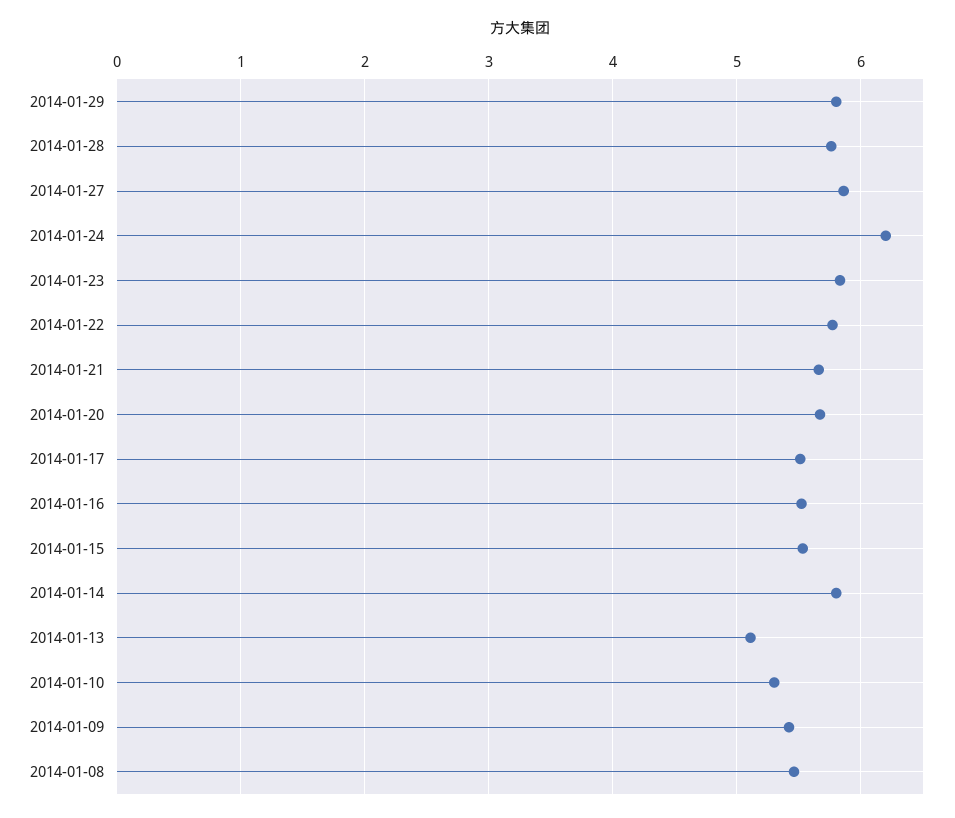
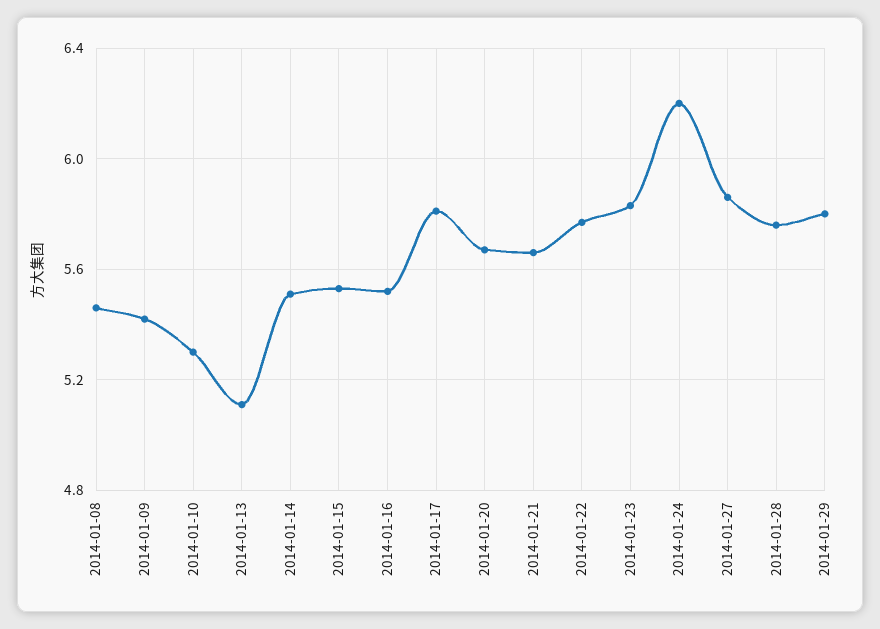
2014-01-17: 5.5 -> 5.8
2014-01-14: 5.8 -> 5.5

